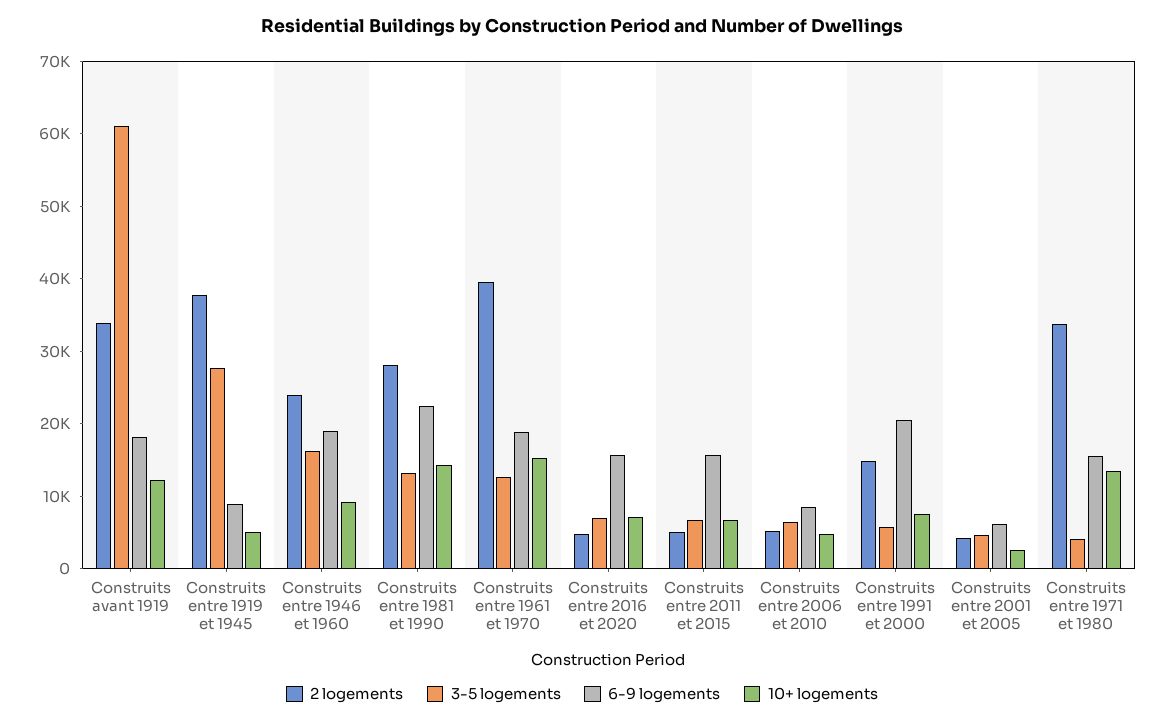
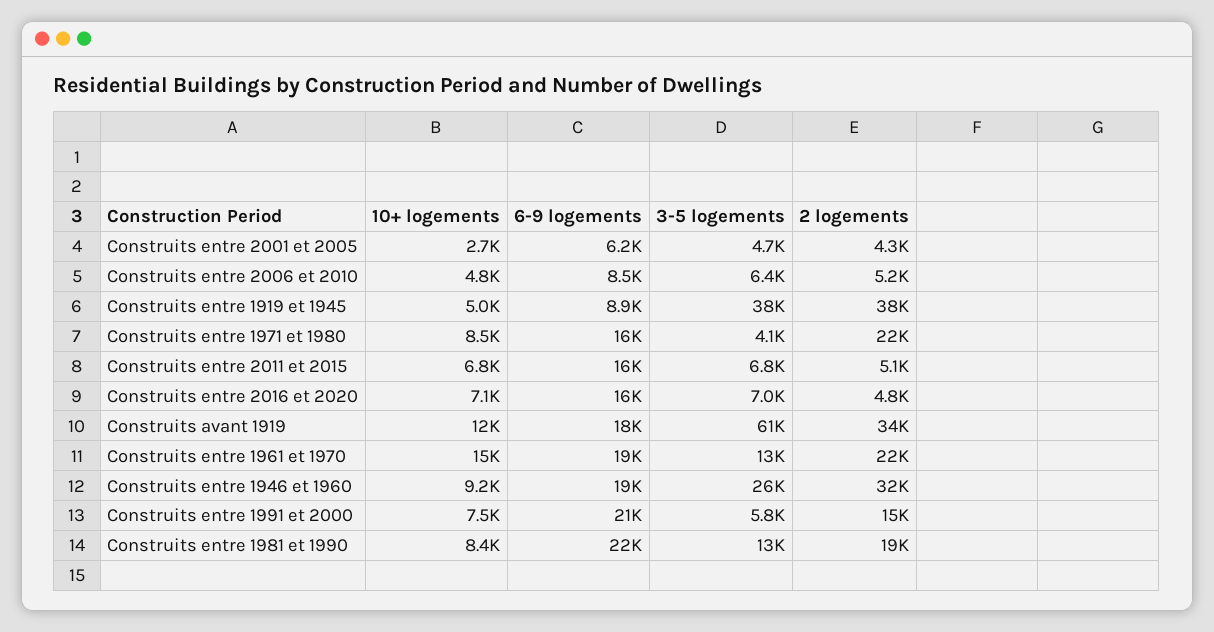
3-5 logements, Construits entre 1919 et 1945: 28000 -> 38000
2 logements, Construits entre 1946 et 1960: 24000 -> 32000
3-5 logements, Construits entre 1946 et 1960: 16000 -> 26000
2 logements, Construits entre 1981 et 1990: 28000 -> 19000
10+ logements, Construits entre 1981 et 1990: 14000 -> 8400
2 logements, Construits entre 1961 et 1970: 40000 -> 22000
2 logements, Construits entre 1971 et 1980: 34000 -> 22000
10+ logements, Construits entre 1971 et 1980: 14000 -> 8500

